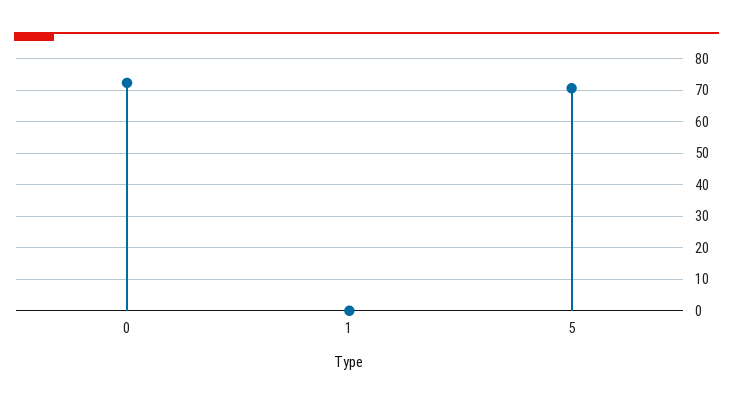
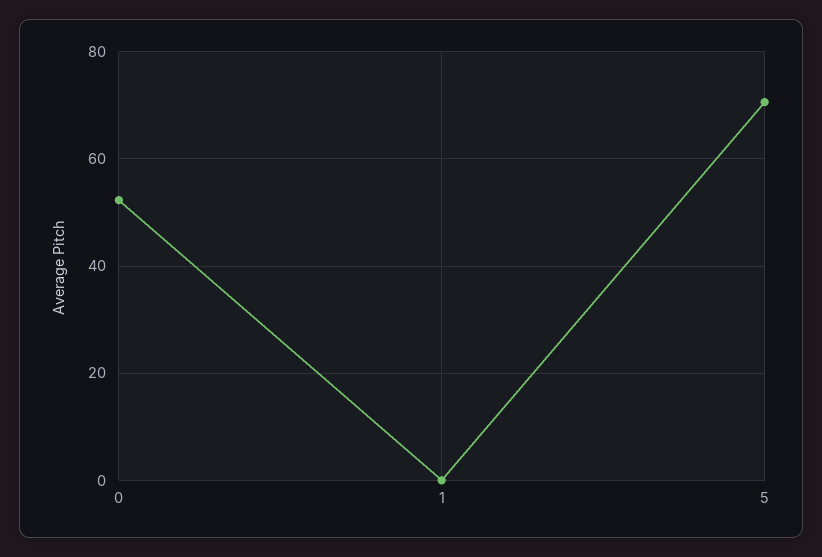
0: 72 -> 52

